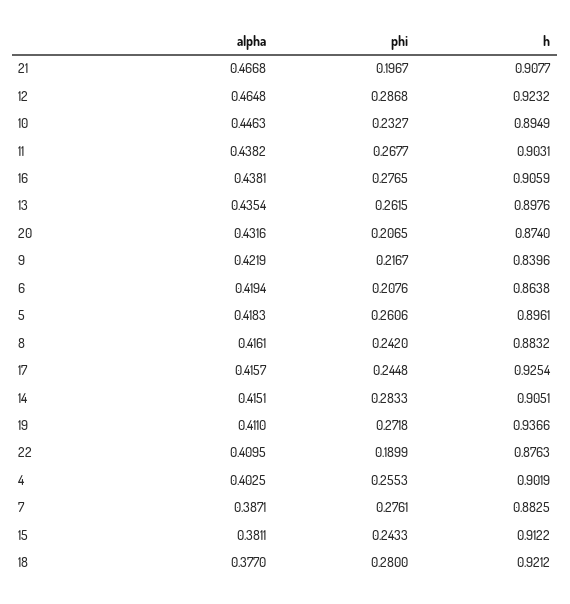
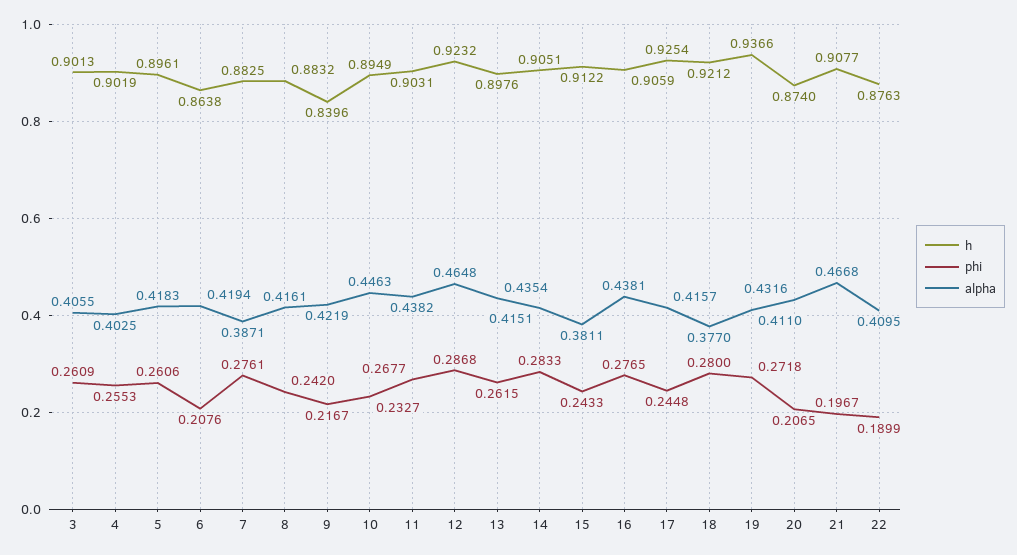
h, 3: none -> 0.9013
phi, 3: none -> 0.2609
alpha, 3: none -> 0.4055

